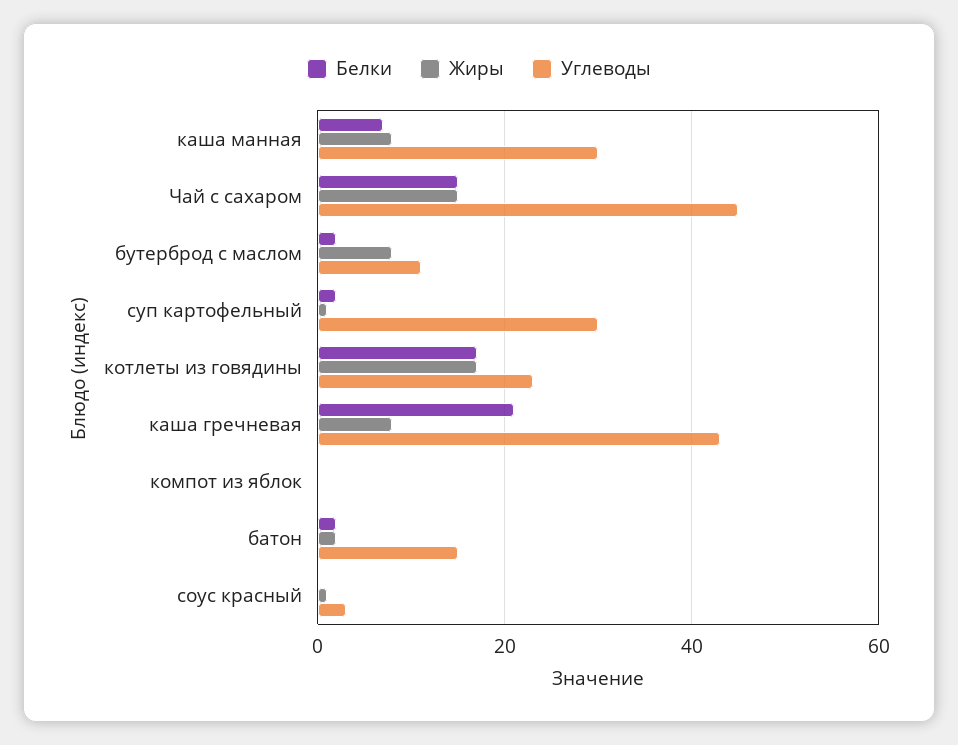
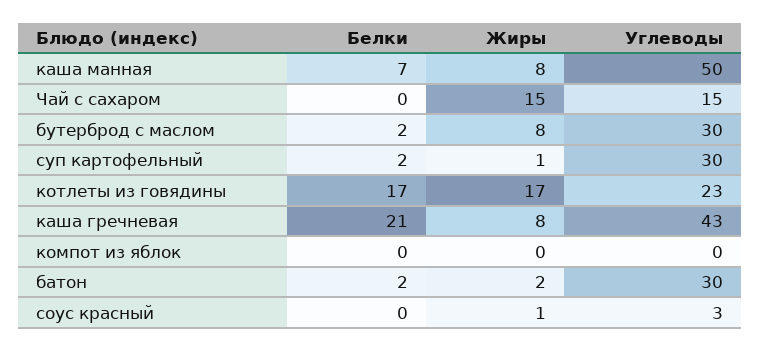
Углеводы, каша манная: 30 -> 50
Белки, Чай с сахаром: 15 -> 0
Углеводы, Чай с сахаром: 45 -> 15
Углеводы, бутерброд с маслом: 10 -> 30
Углеводы, батон: 15 -> 30

